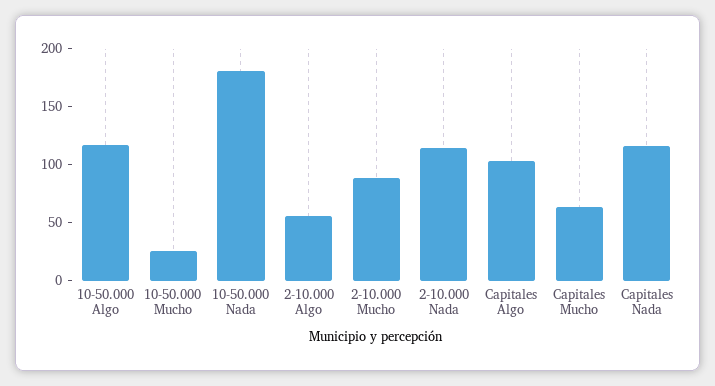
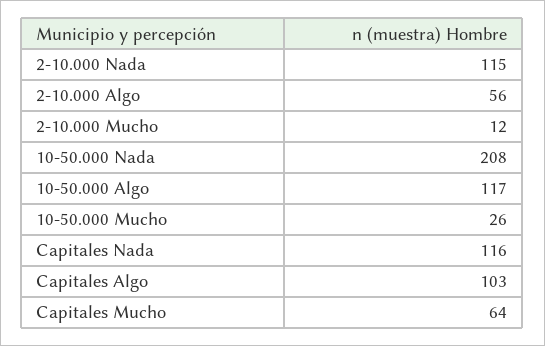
10-50.000 Nada: 180 -> 208
2-10.000 Mucho: 90 -> 12

